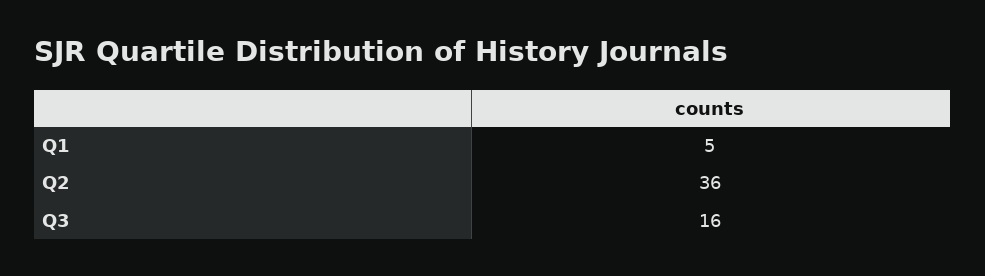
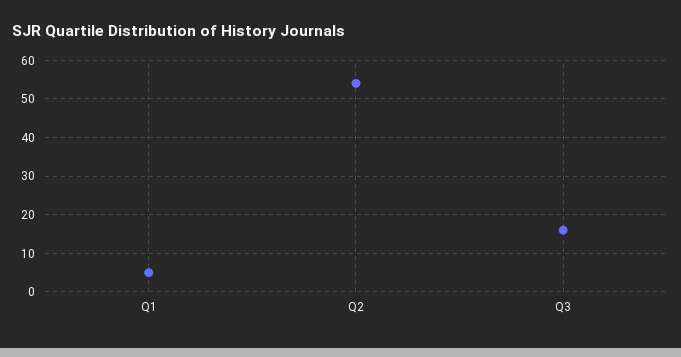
Q2: 36 -> 55

